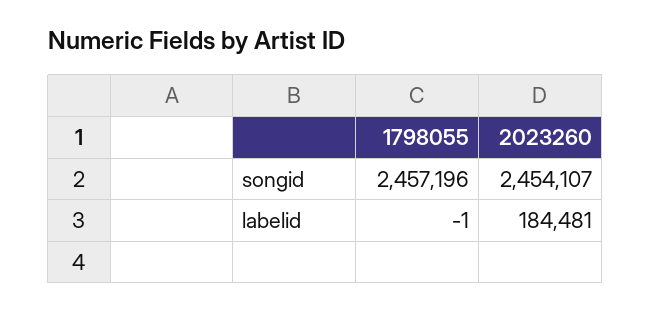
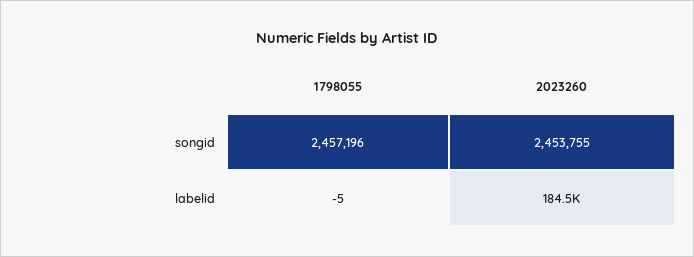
2023260, songid: 2454107 -> 2453755
1798055, labelid: -1 -> -5

